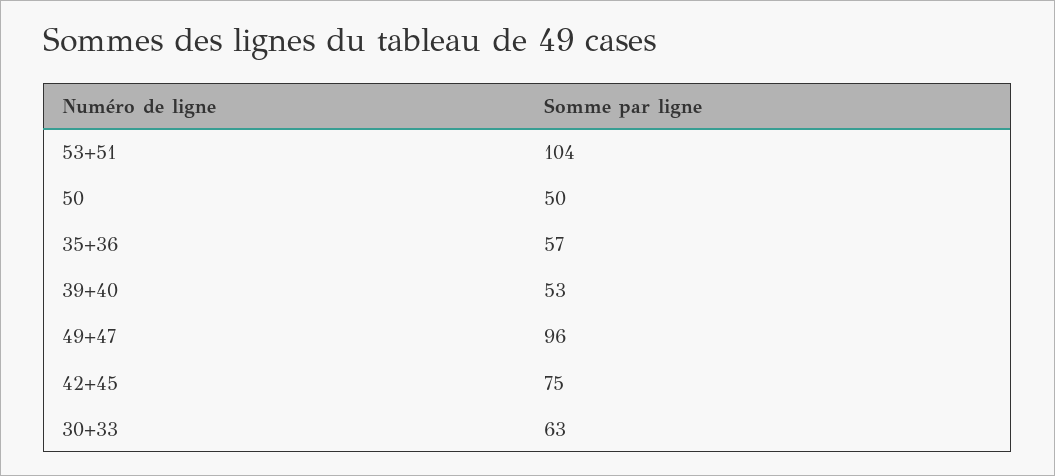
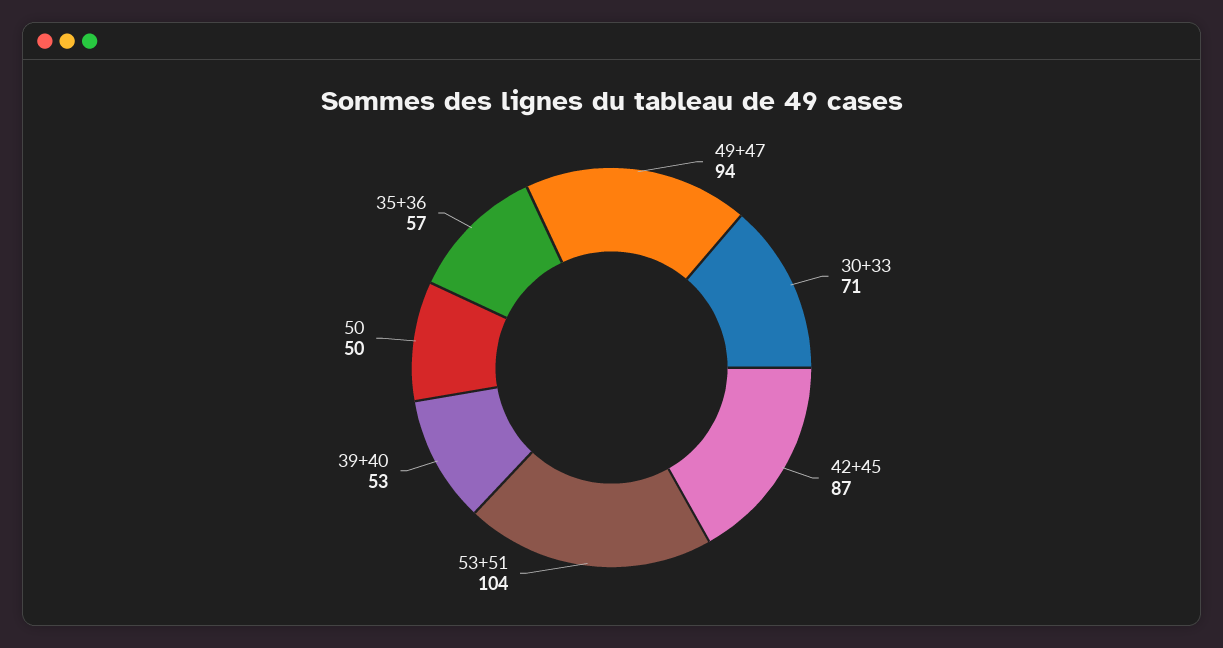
49+47: 96 -> 94
42+45: 75 -> 87
30+33: 63 -> 71

